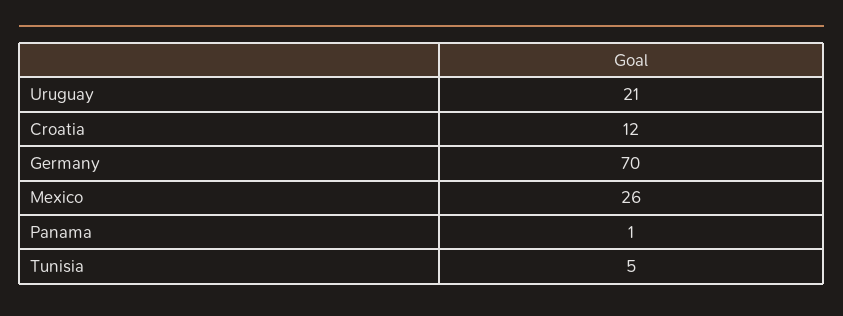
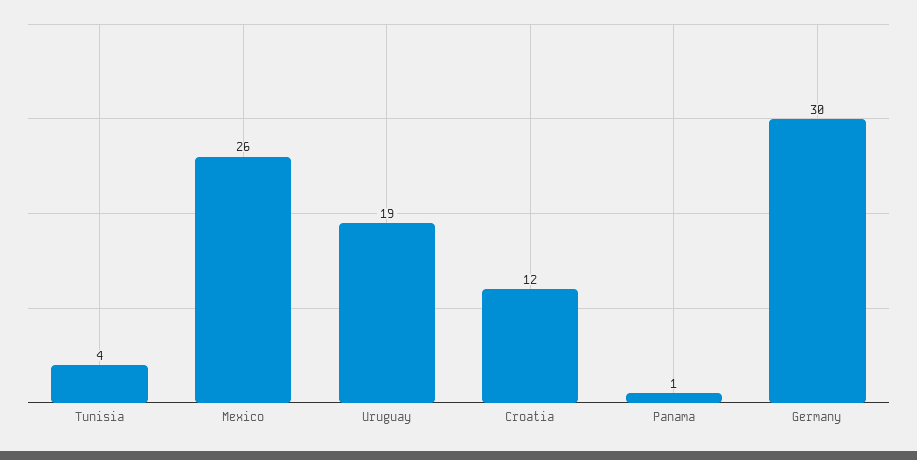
Uruguay: 21 -> 19
Germany: 70 -> 30
Tunisia: 5 -> 4

